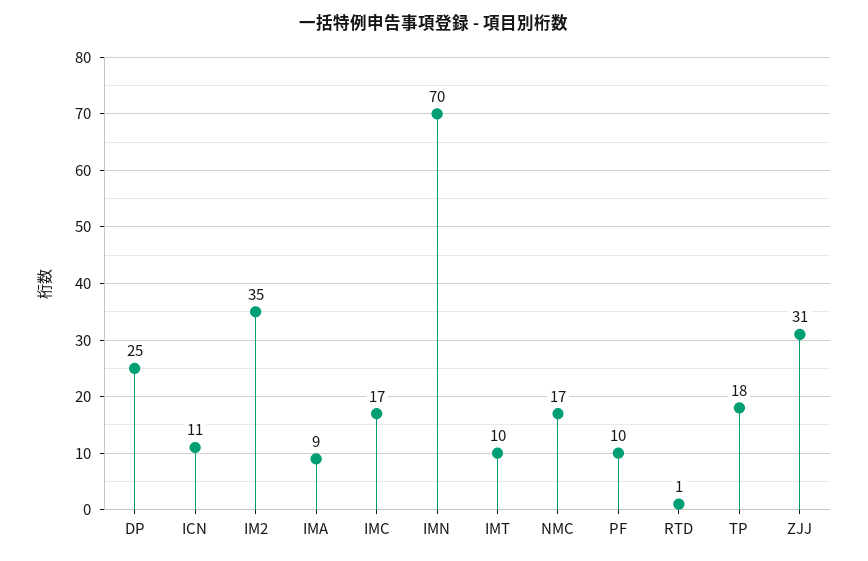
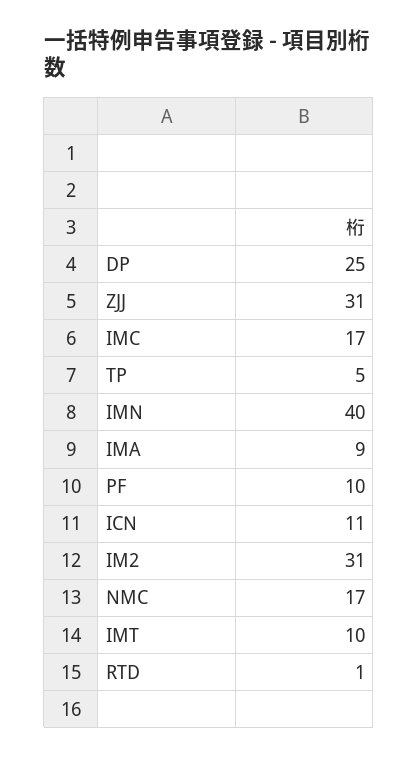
IM2: 35 -> 31
IMN: 70 -> 40
TP: 18 -> 5

